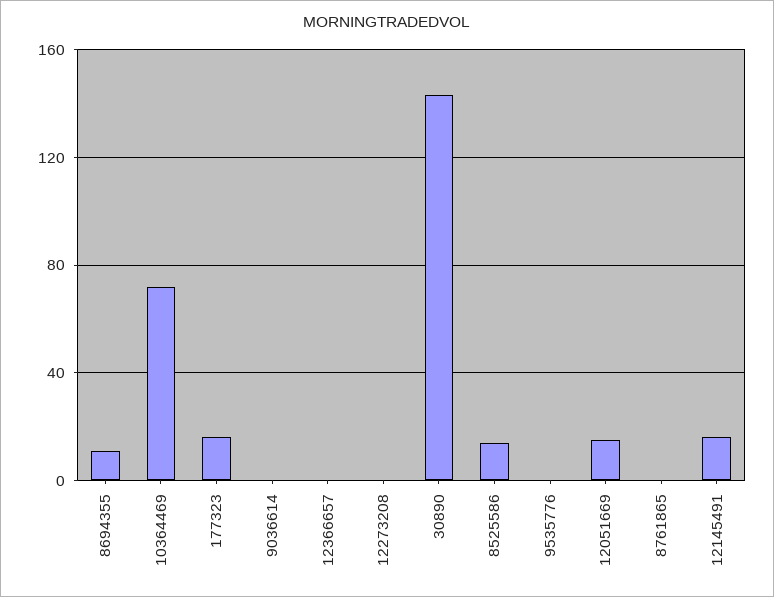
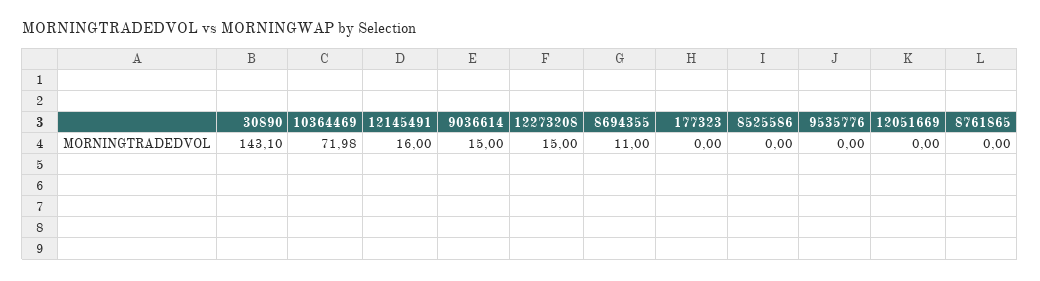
177323: 15 -> 0
9036614: 0 -> 15
12366657: 0 -> none
12273208: 0 -> 15
8525586: 15 -> 0
12051669: 15 -> 0

